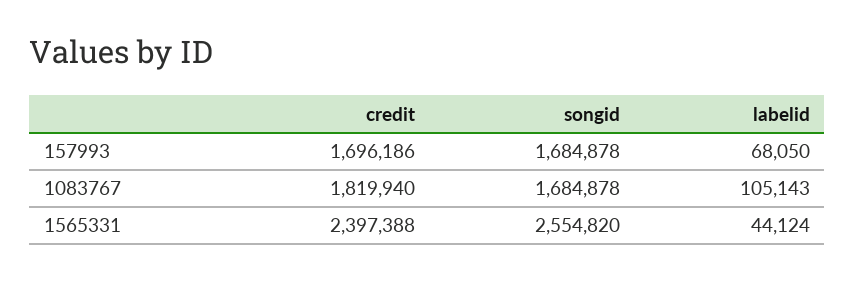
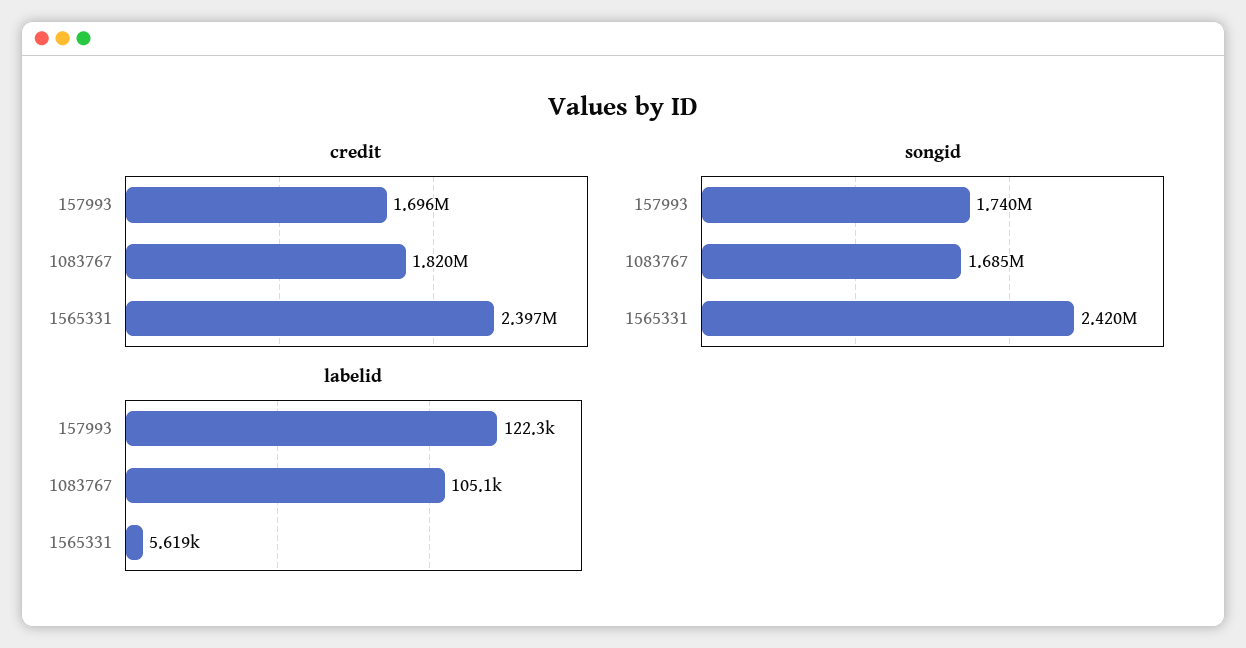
songid, 157993: 1684878 -> 1740000
labelid, 157993: 68050 -> 122300
songid, 1565331: 2554820 -> 2420000
labelid, 1565331: 44124 -> 5619

